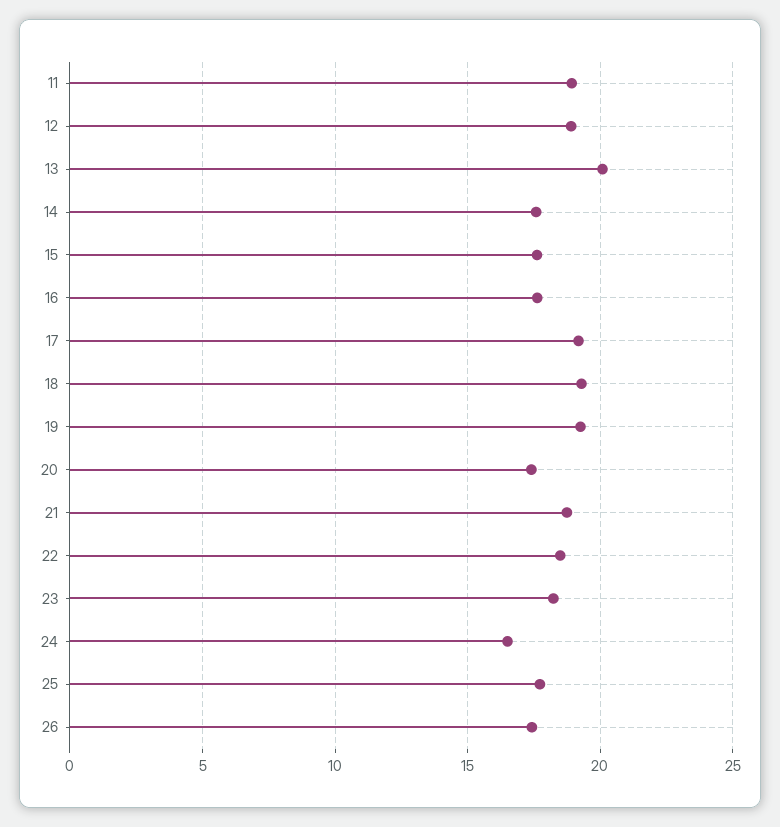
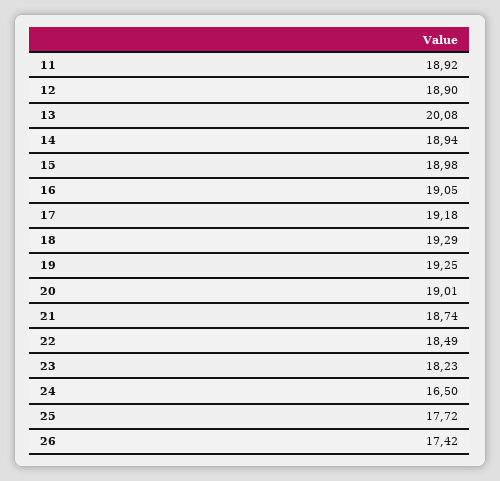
14: 17.5 -> 18.94
15: 17.5 -> 18.98
16: 17.5 -> 19.05
20: 17.5 -> 19.01

